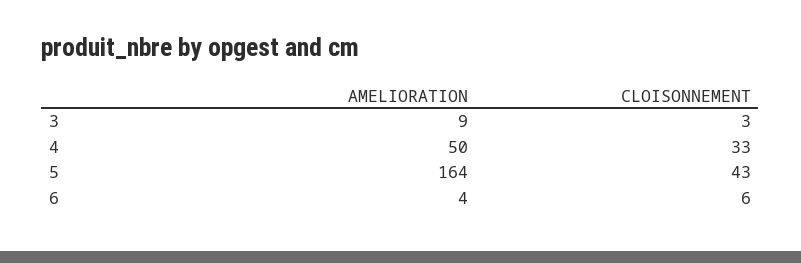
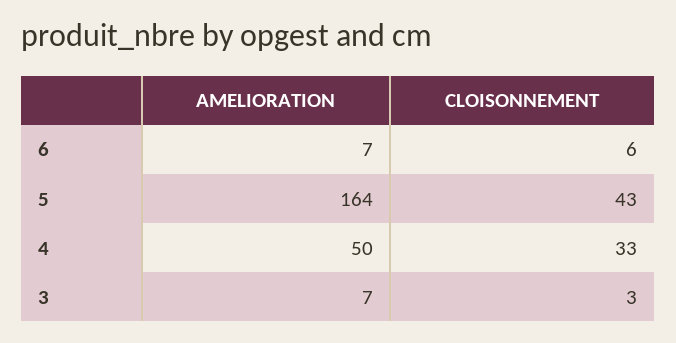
AMELIORATION, 3: 9 -> 7
AMELIORATION, 6: 4 -> 7

